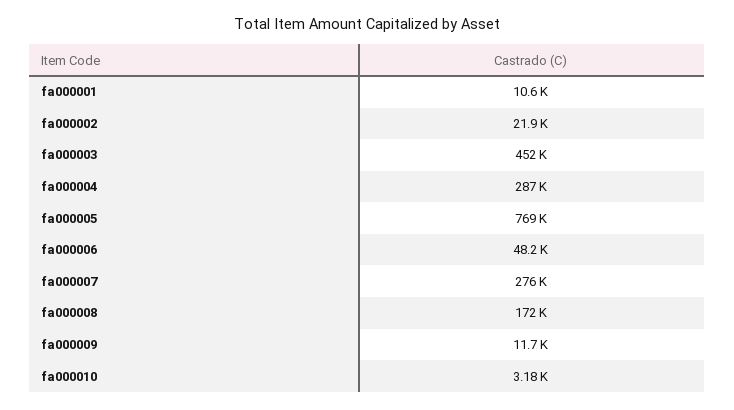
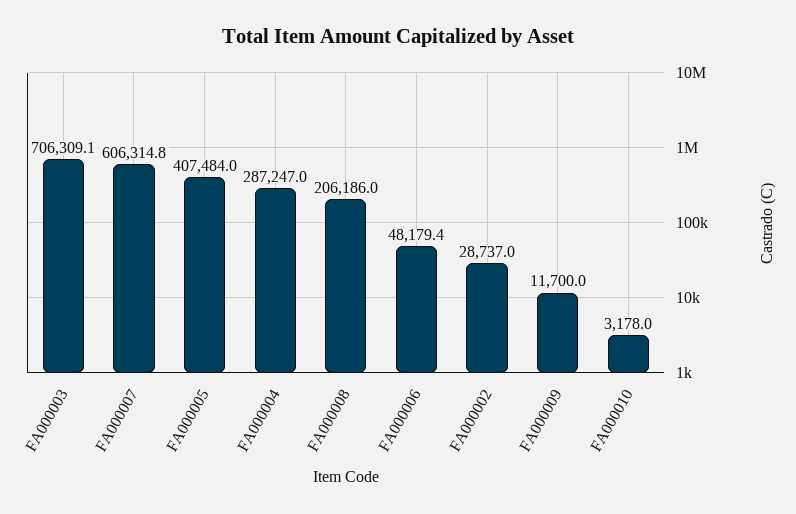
fa000001: 10600 -> none
fa000002: 21900 -> 28737
fa000003: 452000 -> 706309.1
fa000005: 769000 -> 407484
fa000007: 276000 -> 606314.8
fa000008: 172000 -> 206186

